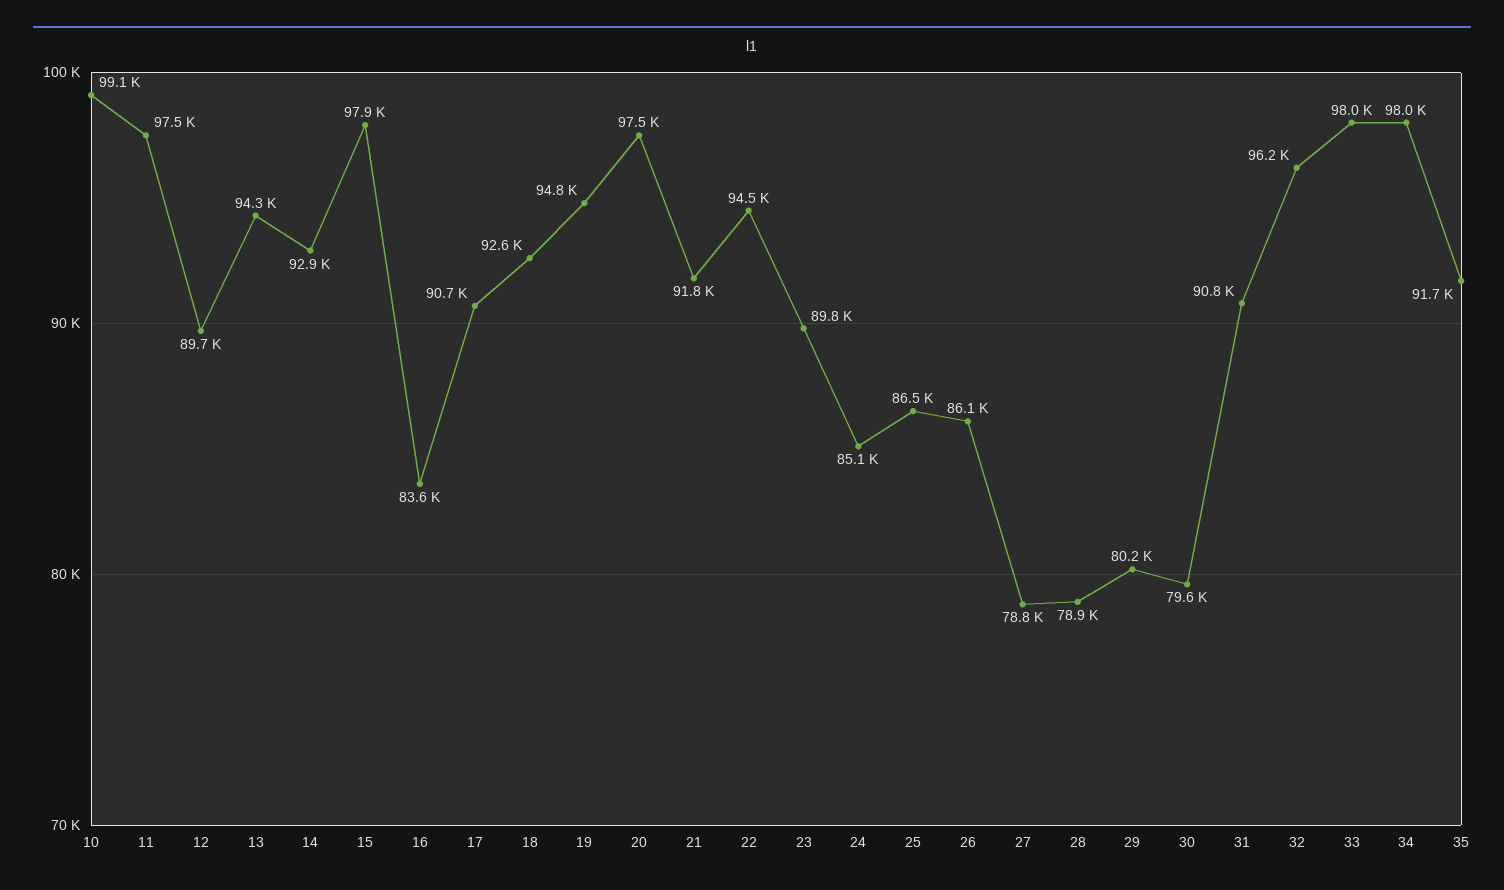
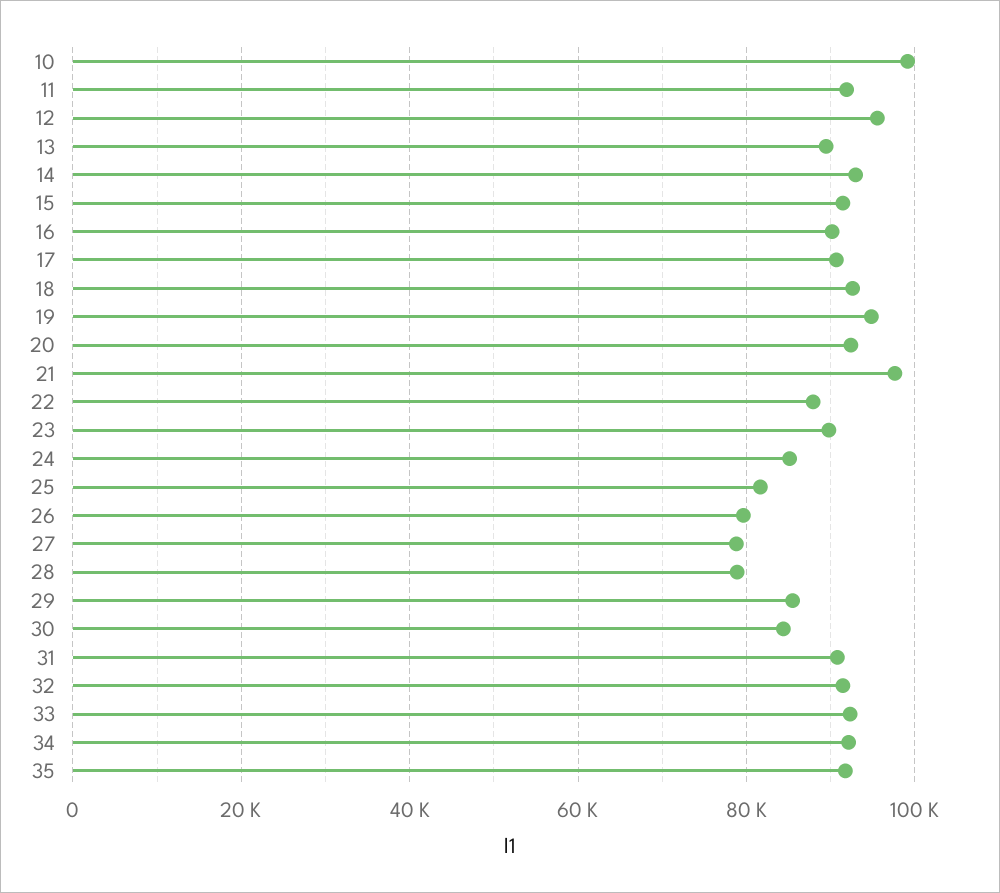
11: 97500 -> 92000
12: 89700 -> 96000
13: 94300 -> 90000
15: 97900 -> 92000
16: 83600 -> 90000
20: 97500 -> 92000
21: 91800 -> 98000
22: 94500 -> 88000
25: 86500 -> 82000
26: 86100 -> 80000
29: 80200 -> 86000
30: 79600 -> 84000
32: 96200 -> 92000
33: 98000 -> 92000
34: 98000 -> 92000

